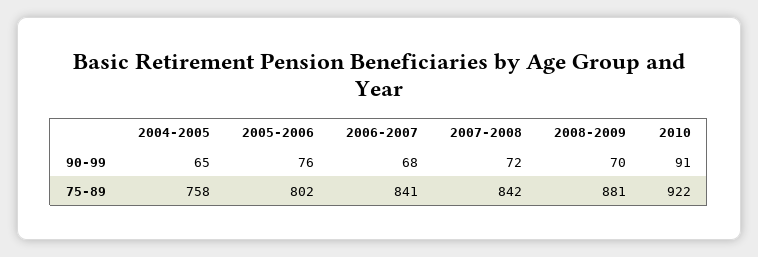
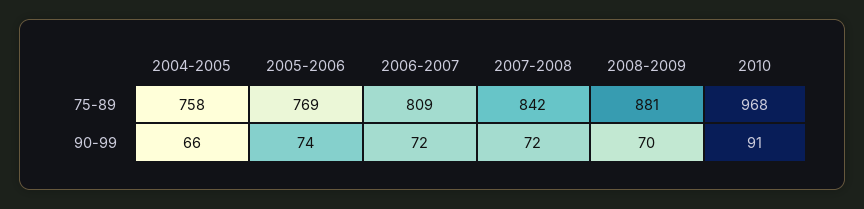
2004-2005, 90-99: 65 -> 66
2005-2006, 90-99: 76 -> 74
2006-2007, 90-99: 68 -> 72
2005-2006, 75-89: 802 -> 769
2006-2007, 75-89: 841 -> 809
2010, 75-89: 922 -> 968

